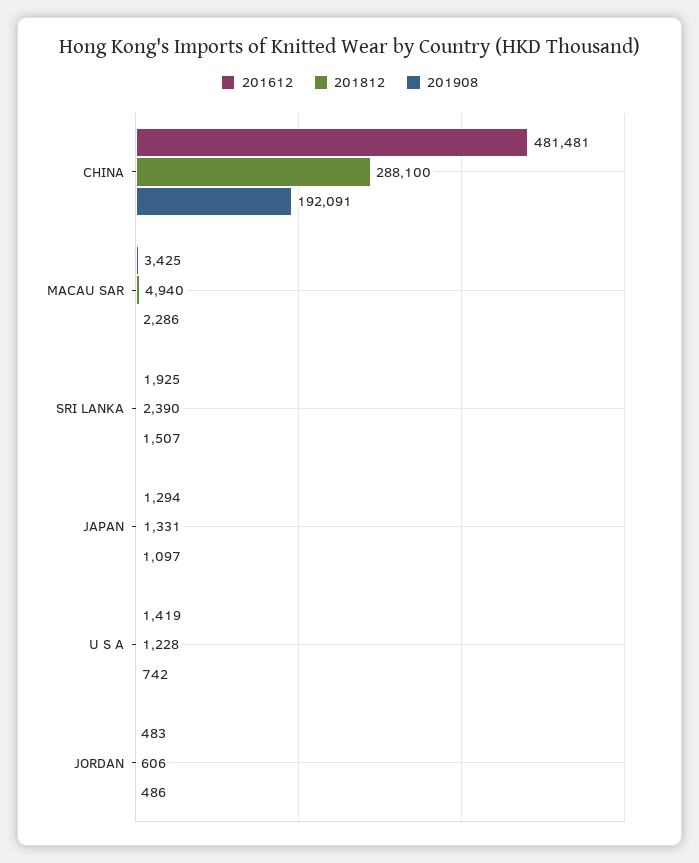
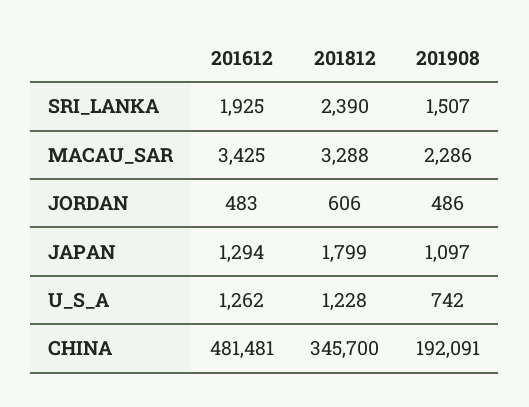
201812, CHINA: 288100 -> 345700
201812, MACAU SAR: 4940 -> 3288
201812, JAPAN: 1331 -> 1799
201612, U S A: 1419 -> 1262

